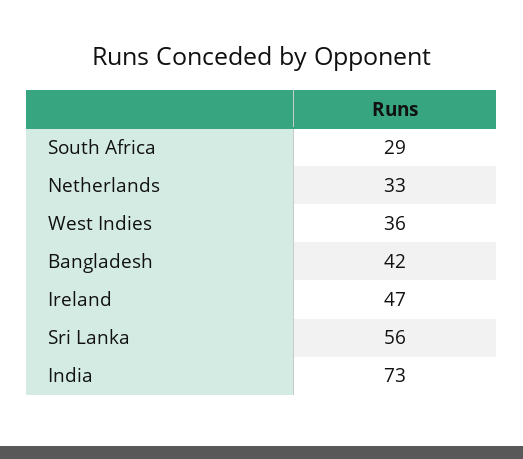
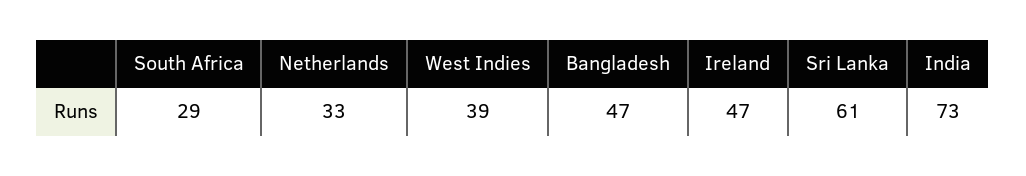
West Indies: 36 -> 39
Bangladesh: 42 -> 47
Sri Lanka: 56 -> 61

